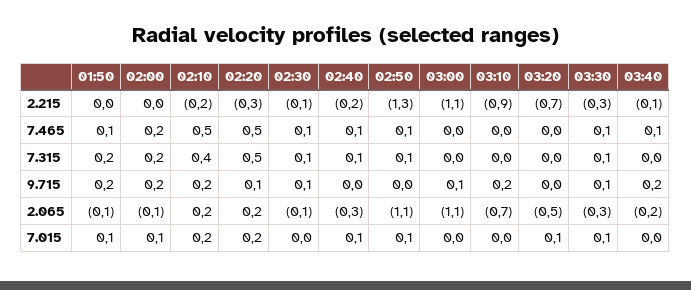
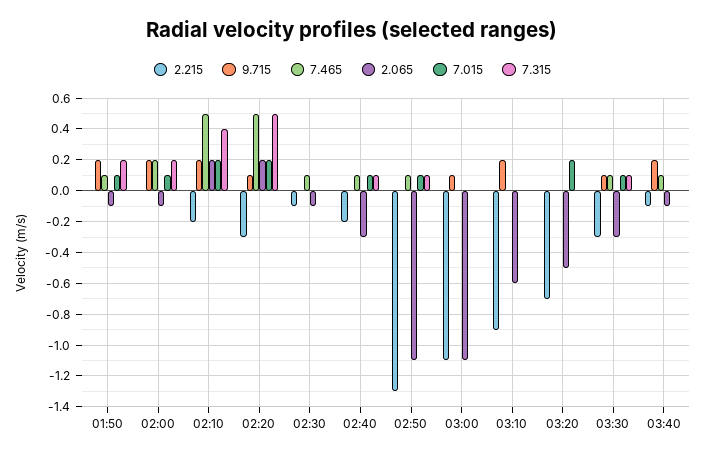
7.315, 02:30: 0.1 -> 0
9.715, 02:30: 0.1 -> 0
2.065, 03:10: -0.7 -> -0.6
2.065, 03:40: -0.2 -> -0.1
7.015, 03:20: 0.1 -> 0.2

